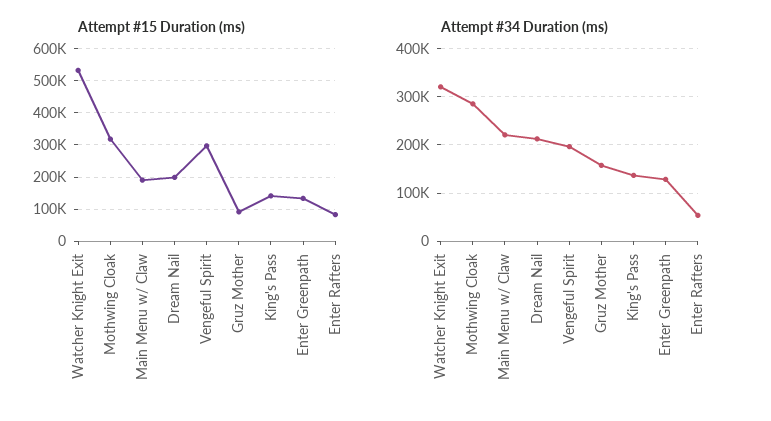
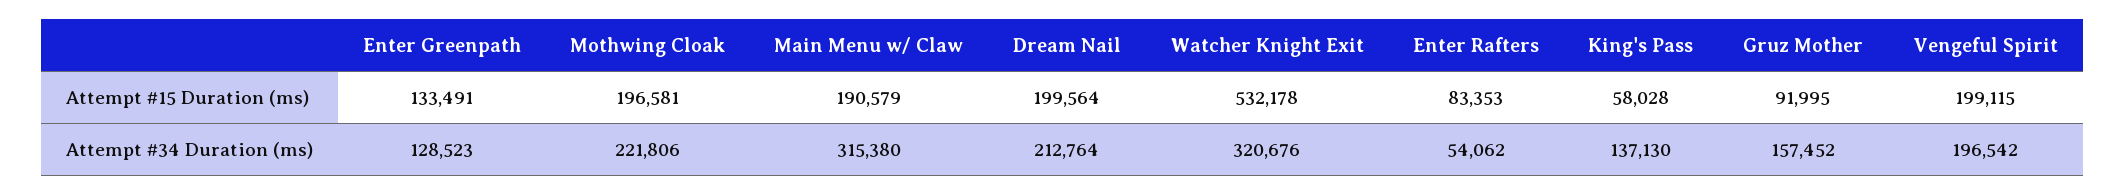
Attempt #15 Duration (ms), Mothwing Cloak: 320000 -> 196581
Attempt #15 Duration (ms), Vengeful Spirit: 300000 -> 199115
Attempt #15 Duration (ms), King's Pass: 140000 -> 58028
Attempt #34 Duration (ms), Mothwing Cloak: 280000 -> 221806
Attempt #34 Duration (ms), Main Menu w/ Claw: 220000 -> 315380

